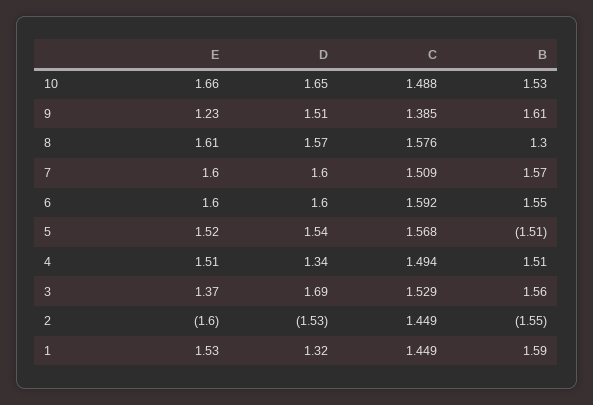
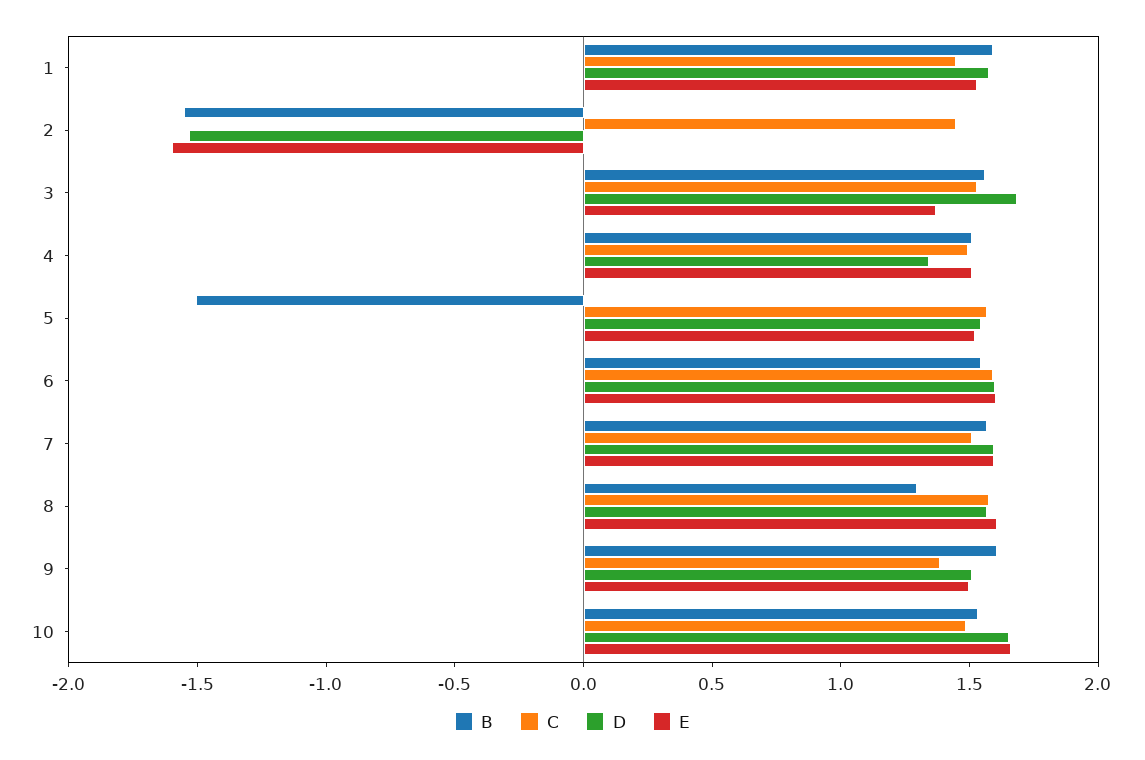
E, 9: 1.23 -> 1.5
D, 1: 1.32 -> 1.6

